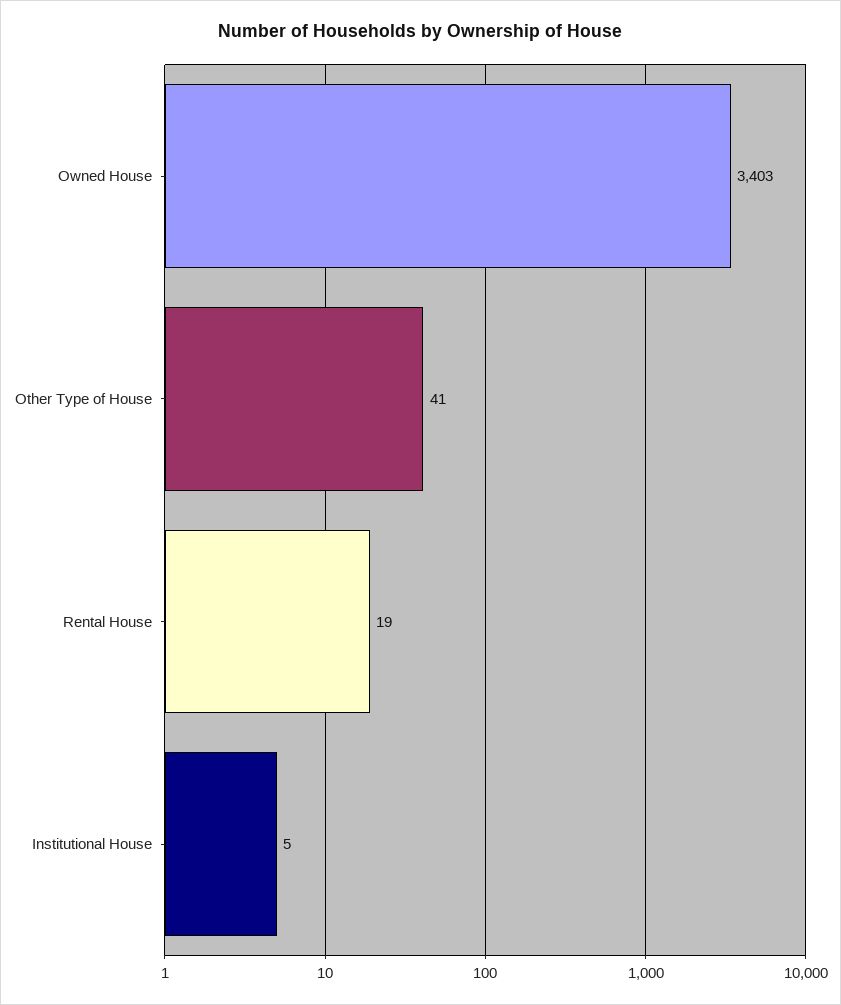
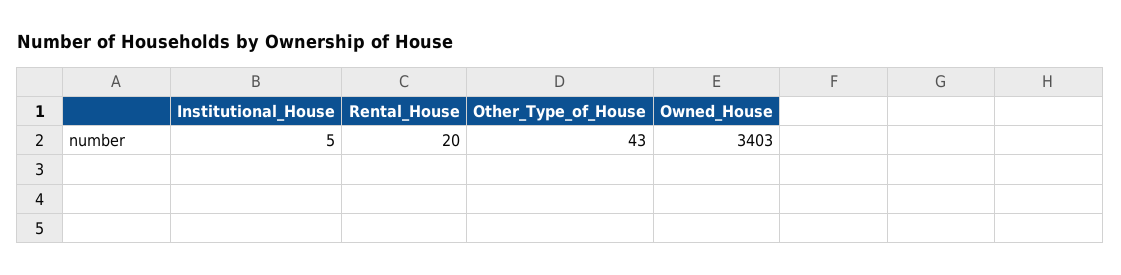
Other Type of House: 41 -> 43
Rental House: 19 -> 20

